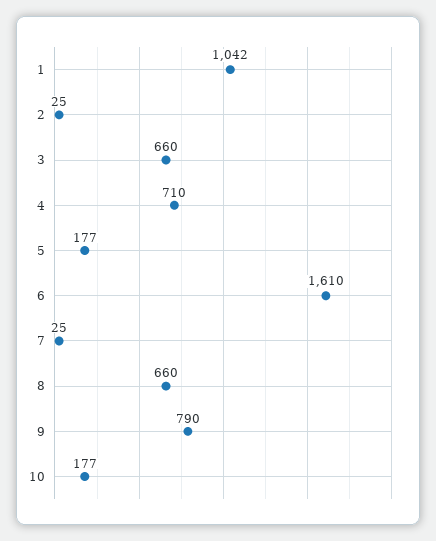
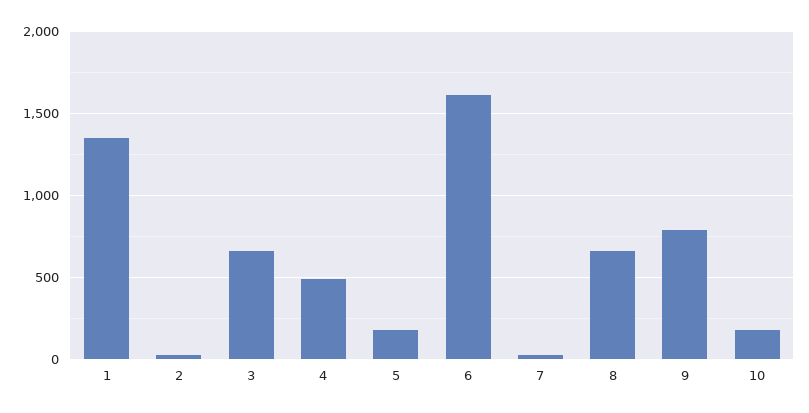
1: 1042 -> 1350
4: 710 -> 500

